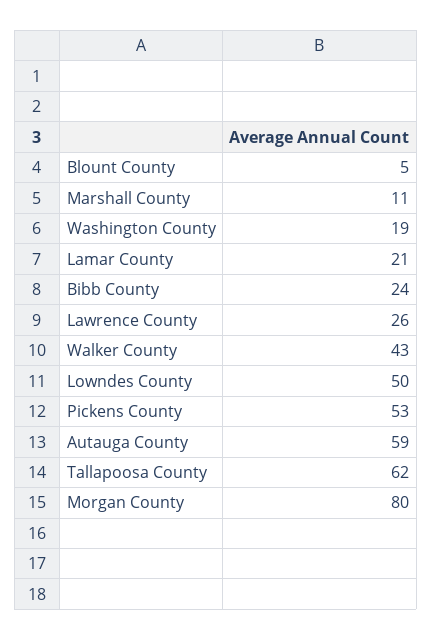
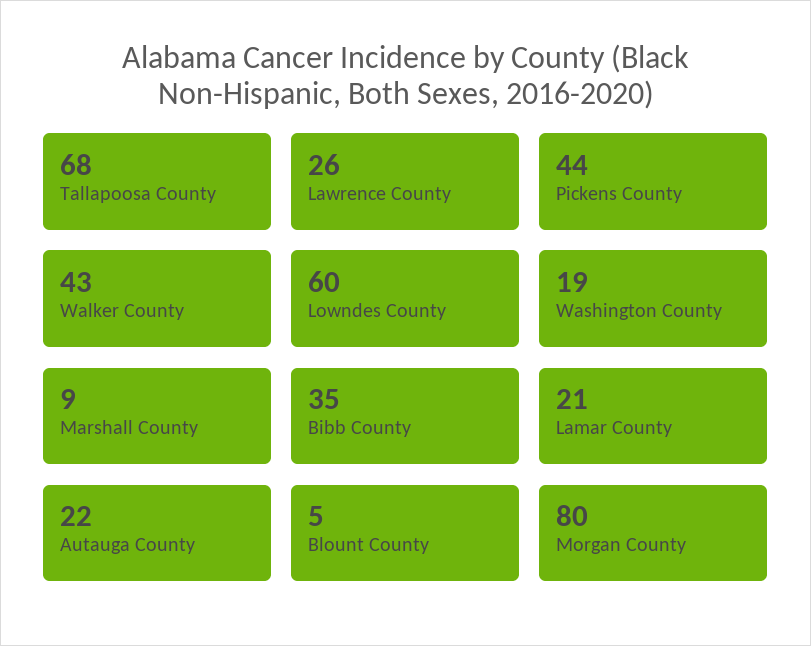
Marshall County: 11 -> 9
Bibb County: 24 -> 35
Lowndes County: 50 -> 60
Pickens County: 53 -> 44
Autauga County: 59 -> 22
Tallapoosa County: 62 -> 68

